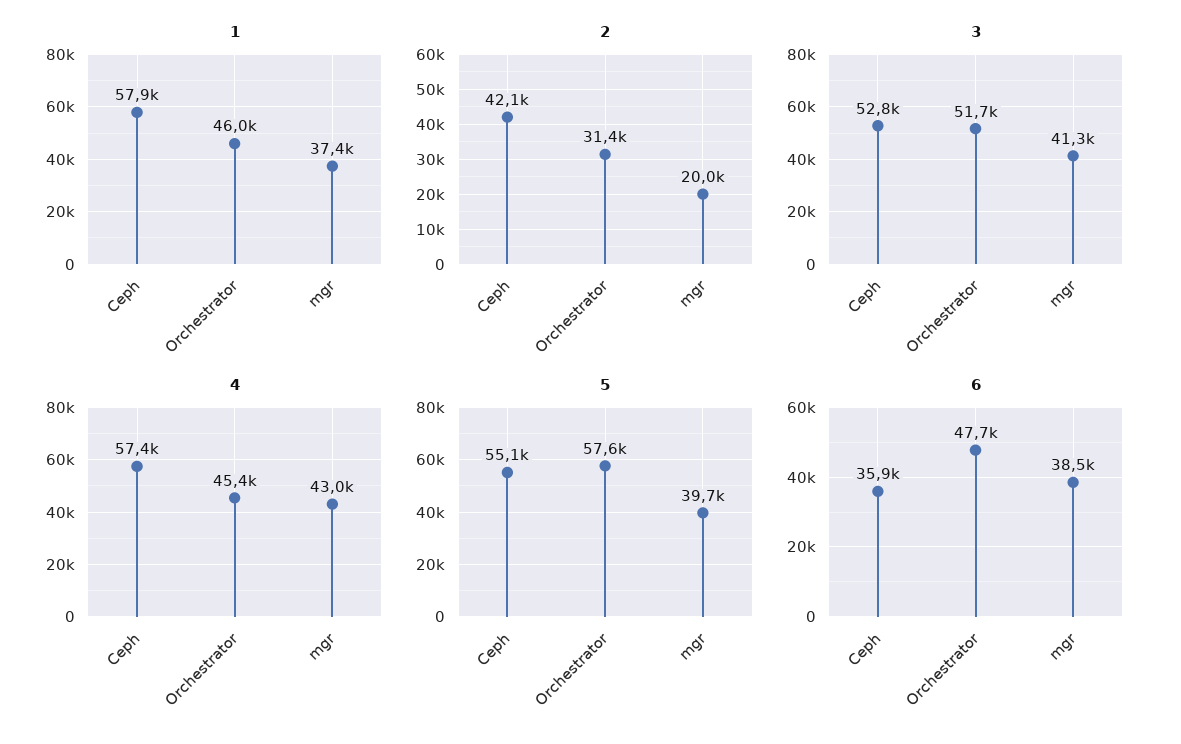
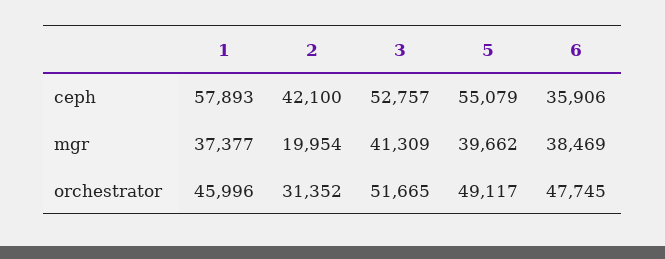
4, Ceph: 57400 -> none
4, Orchestrator: 45400 -> none
4, mgr: 43000 -> none
5, Orchestrator: 57600 -> 49117

